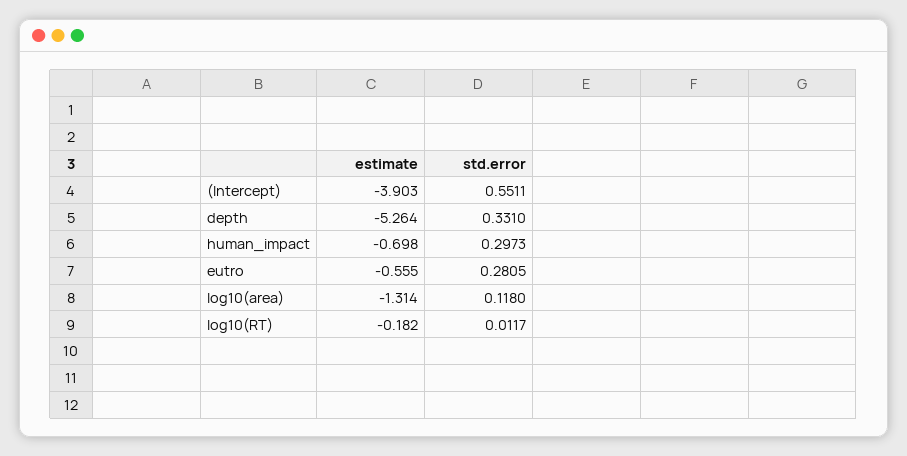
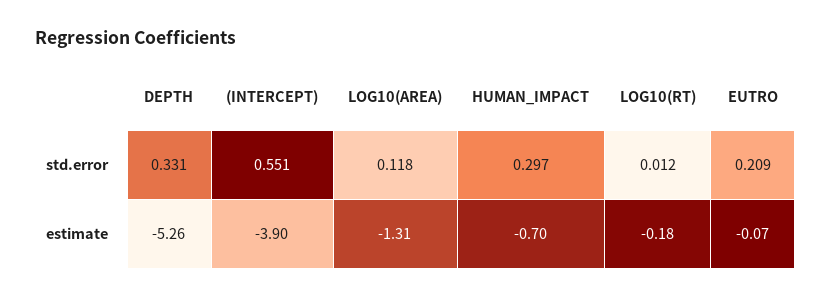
estimate, eutro: -0.555 -> -0.07
std.error, eutro: 0.2805 -> 0.209

